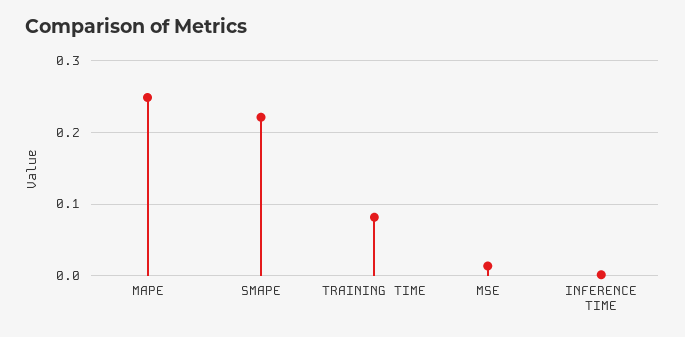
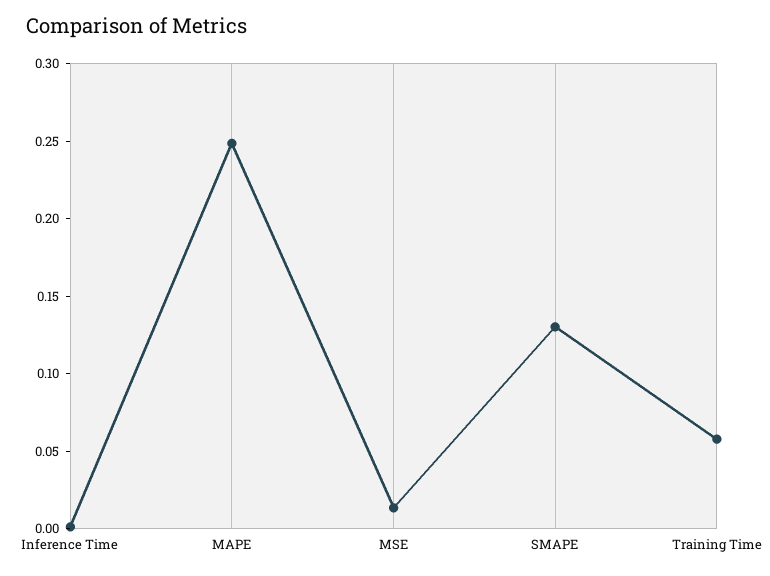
SMAPE: 0.22 -> 0.13
TRAINING TIME: 0.08 -> 0.06

